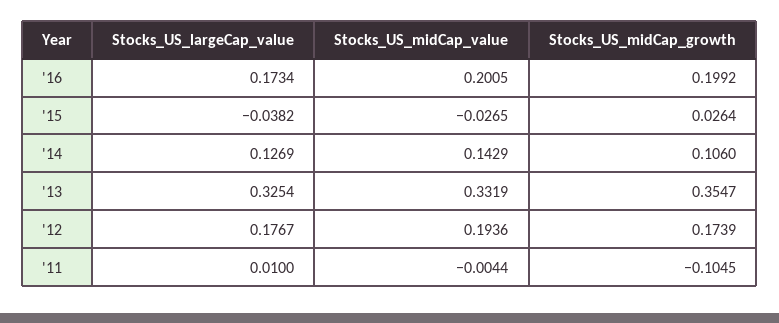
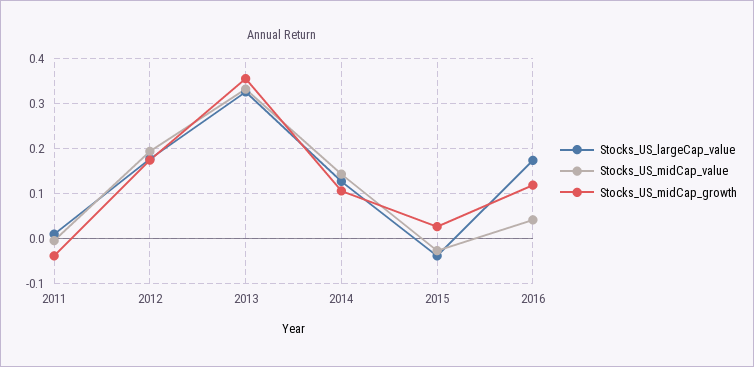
Stocks_US_midCap_value, '16: 0.2005 -> 0.04
Stocks_US_midCap_growth, '16: 0.1992 -> 0.12
Stocks_US_midCap_growth, '11: -0.1045 -> -0.04

